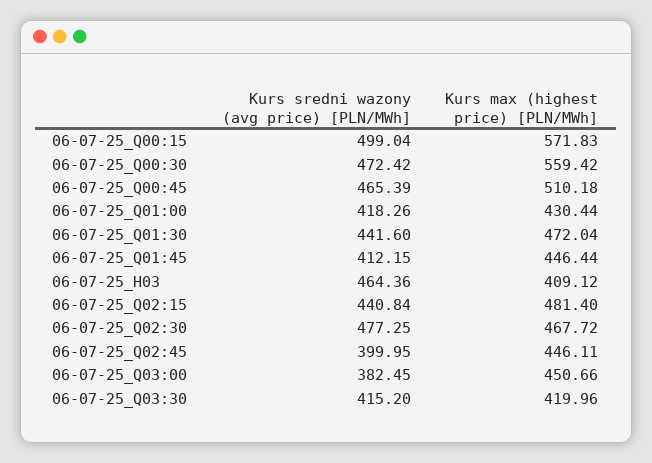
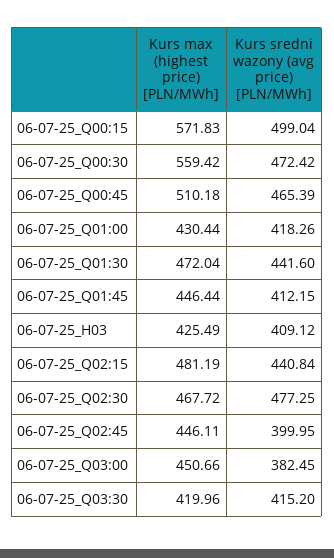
Kurs sredni wazony (avg price) [PLN/MWh], 06-07-25_H03: 464.36 -> 409.12
Kurs max (highest price) [PLN/MWh], 06-07-25_H03: 409.12 -> 425.49
Kurs max (highest price) [PLN/MWh], 06-07-25_Q02:15: 481.4 -> 481.19

